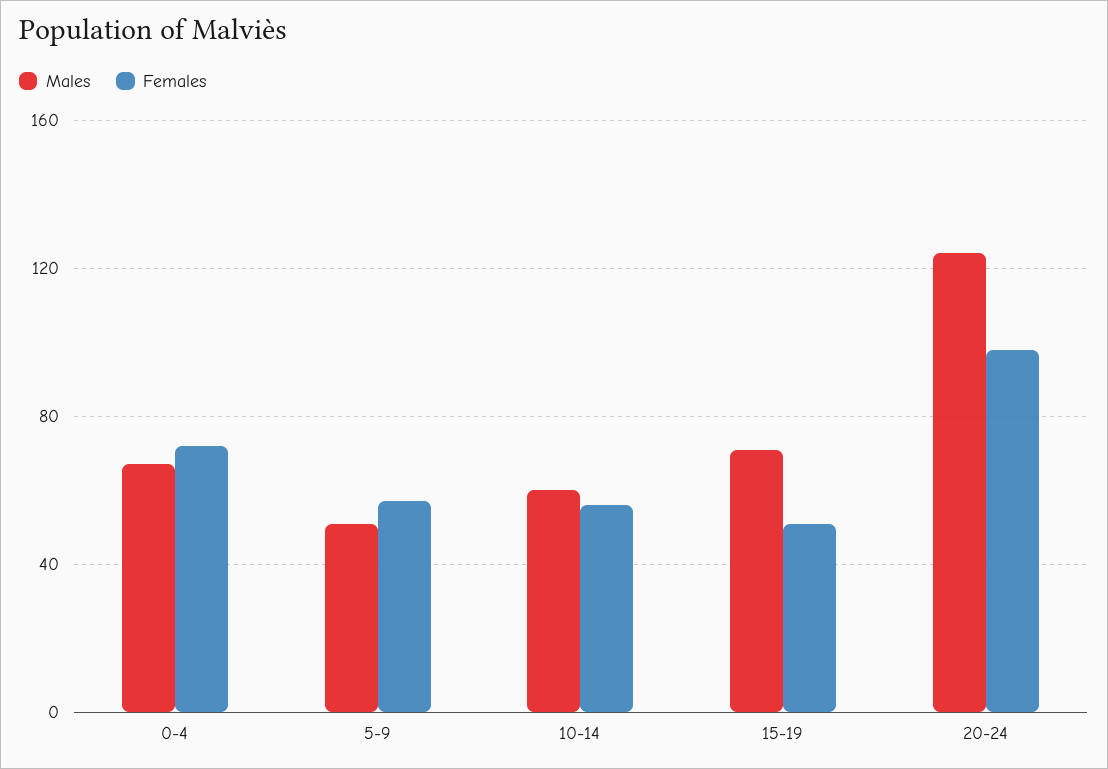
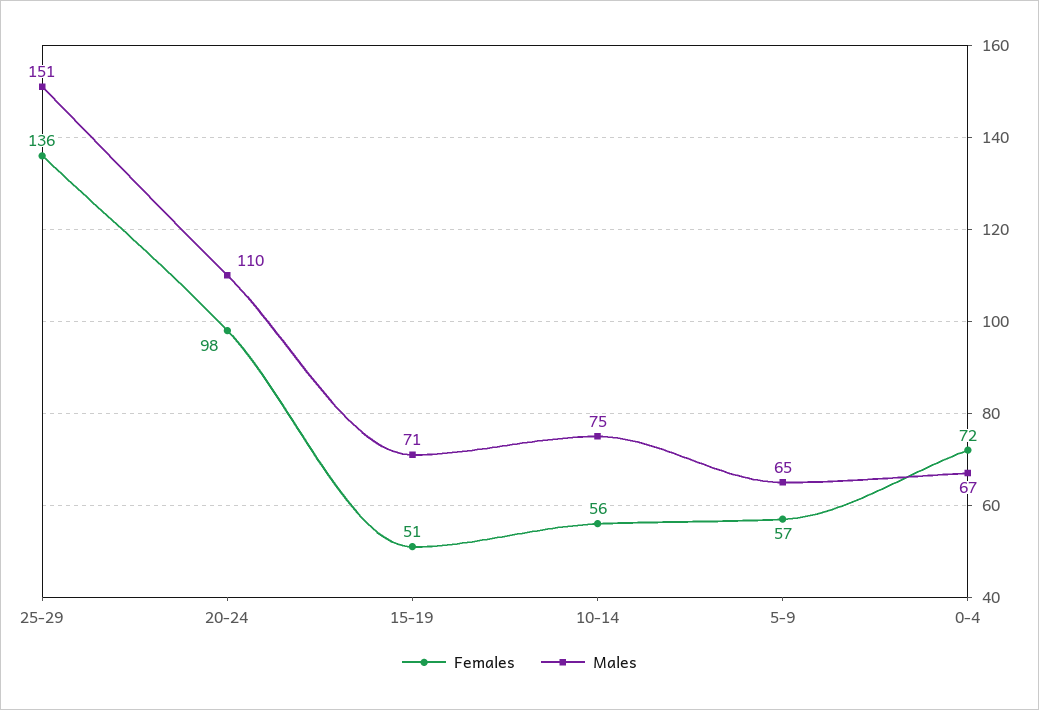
Males, 5-9: 50 -> 65
Males, 10-14: 60 -> 75
Males, 20-24: 125 -> 110
Females, 25-29: none -> 136
Males, 25-29: none -> 151

